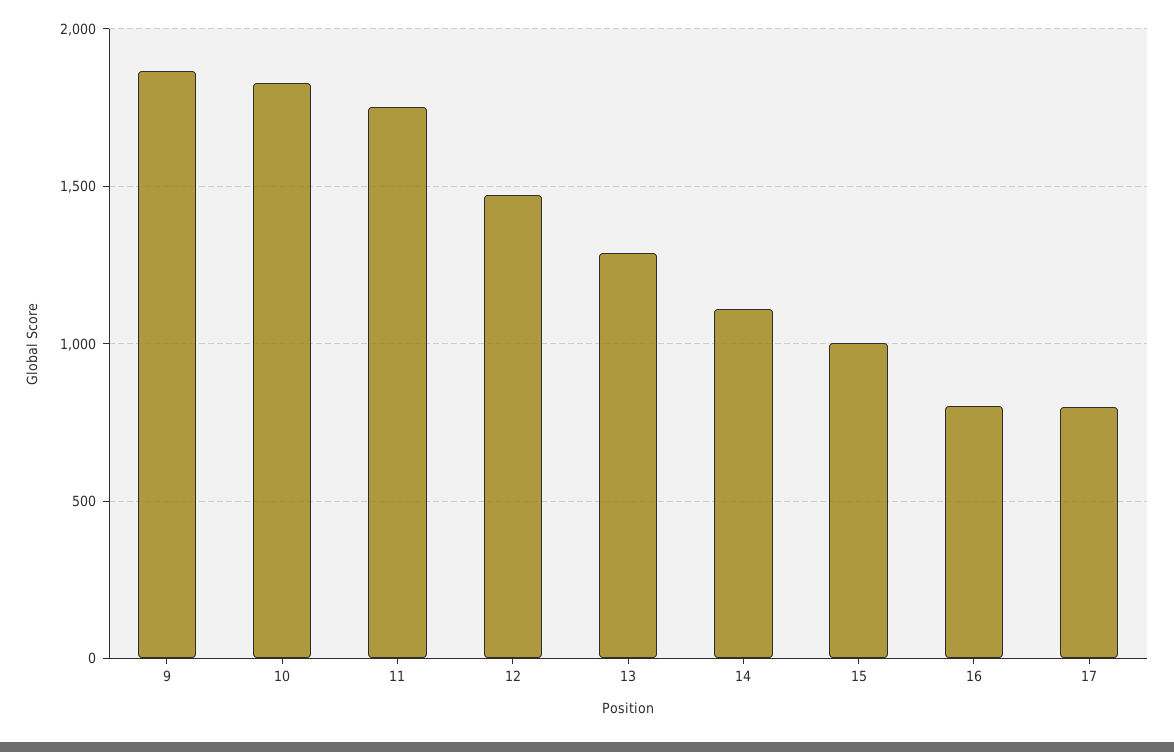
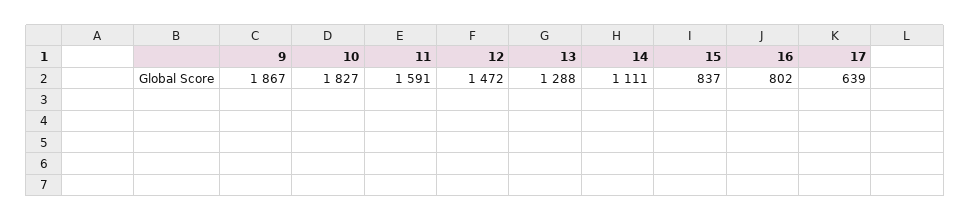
11: 1750 -> 1591
15: 1000 -> 837
17: 800 -> 639

